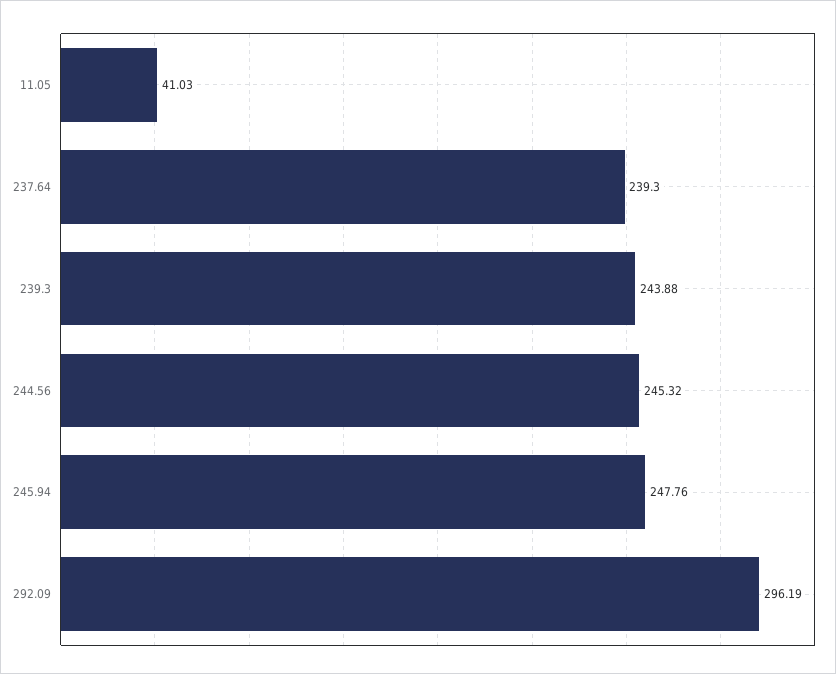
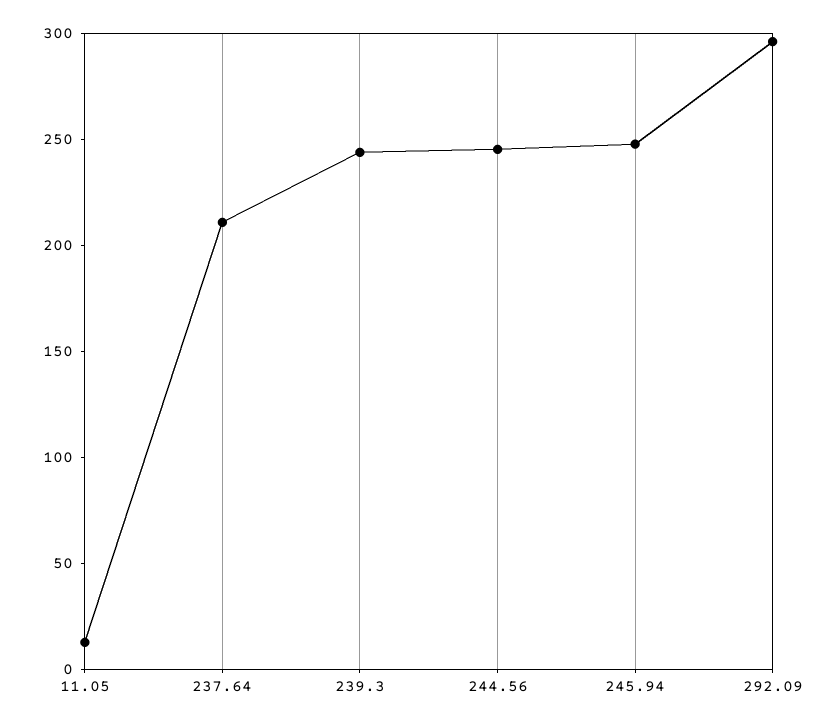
11.05: 41.03 -> 10
237.64: 239.3 -> 210

